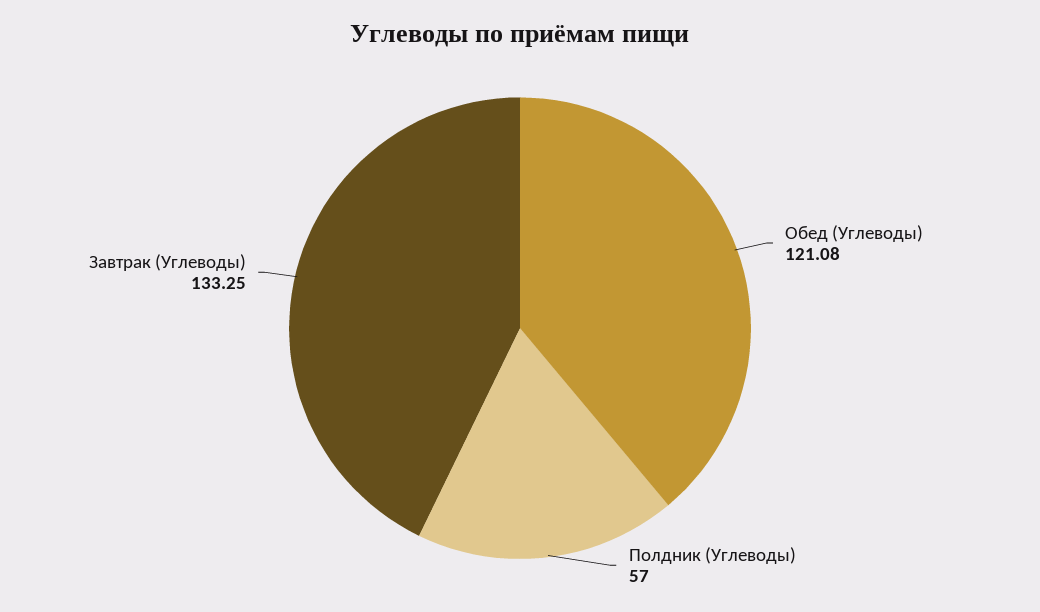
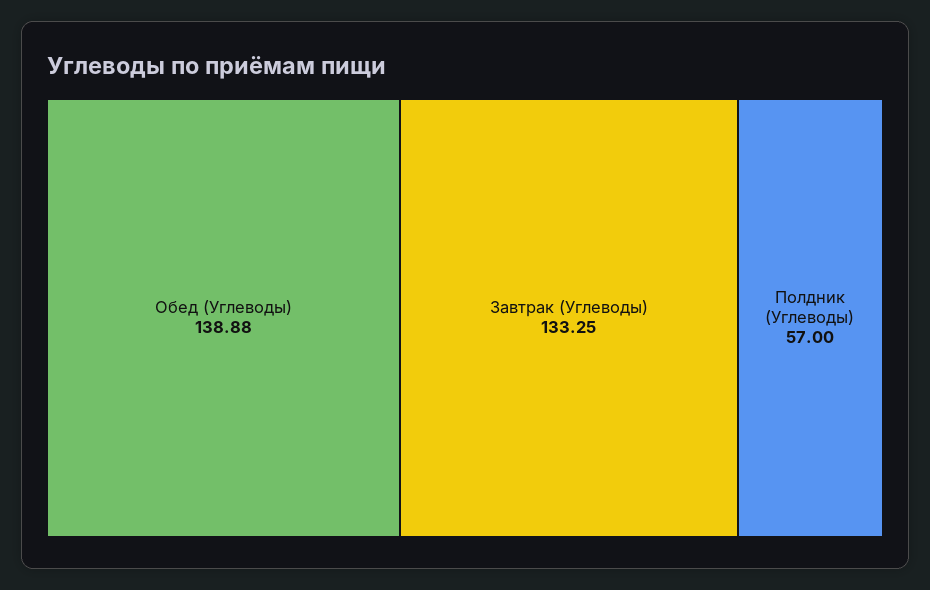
Обед (Углеводы): 121.08 -> 138.88

